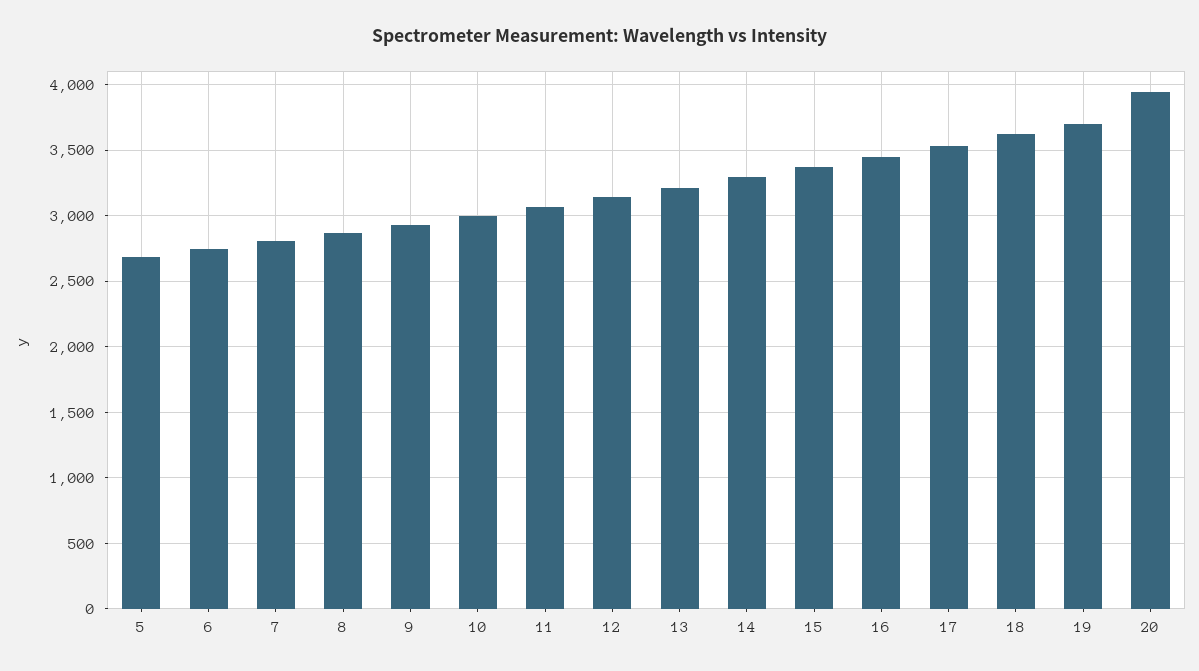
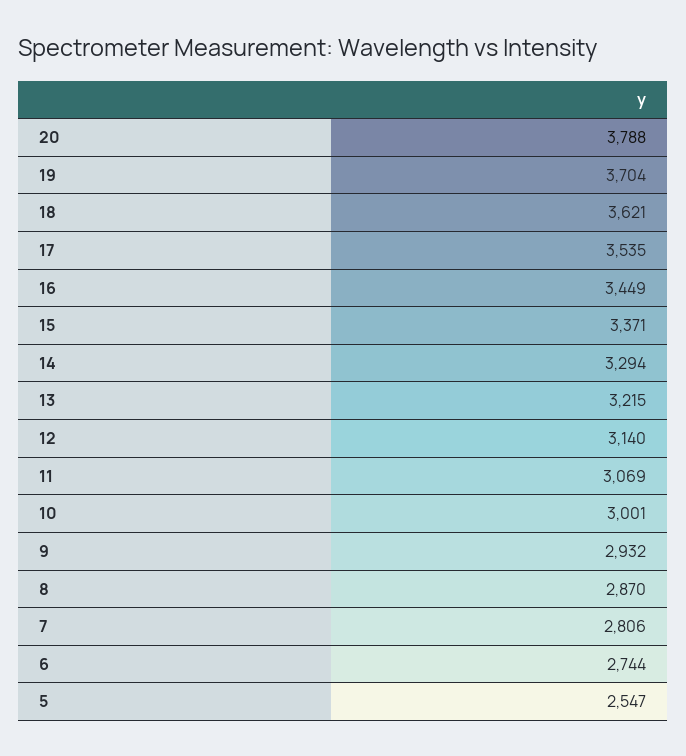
5: 2700 -> 2547
20: 3950 -> 3788

